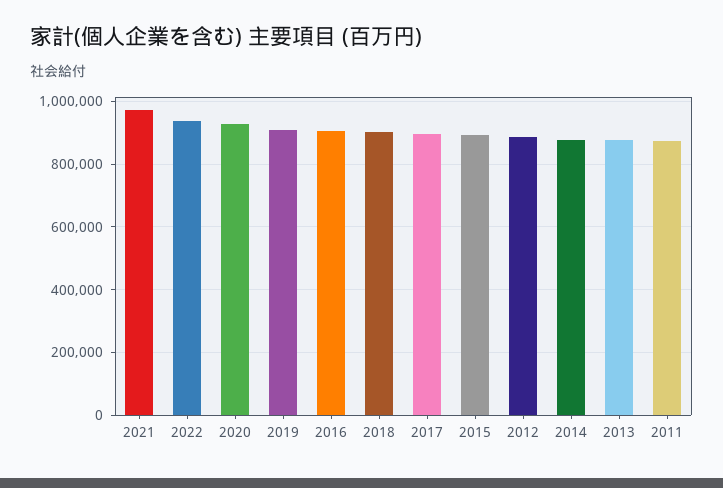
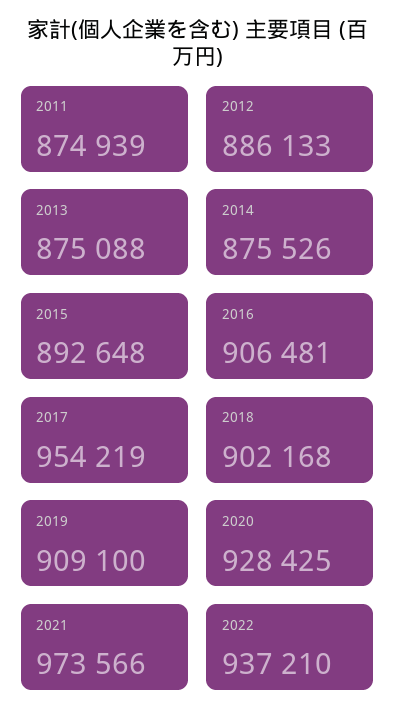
2017: 900000 -> 954219

